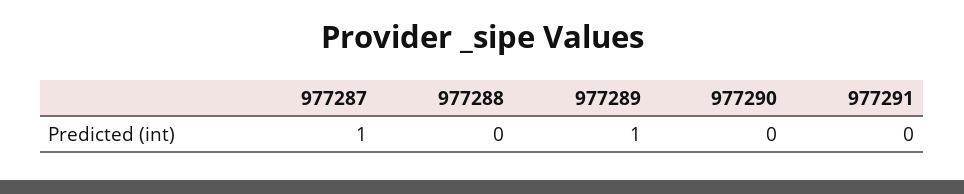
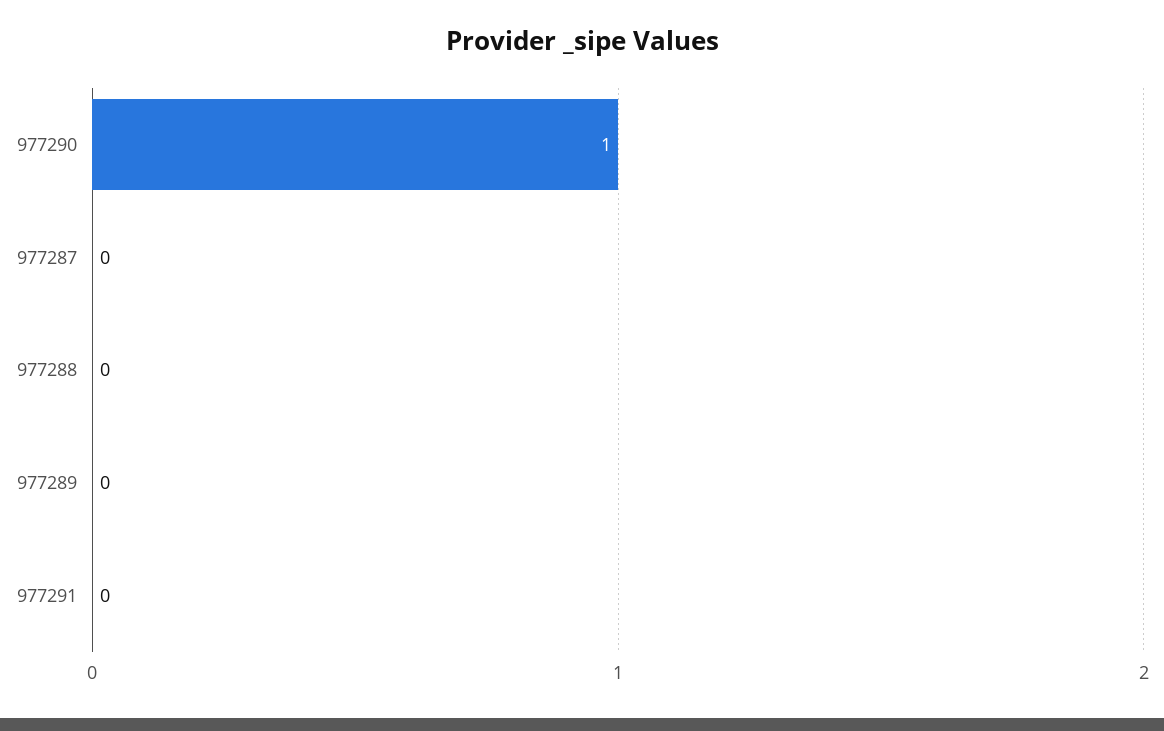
977287: 1 -> 0
977289: 1 -> 0
977290: 0 -> 1

